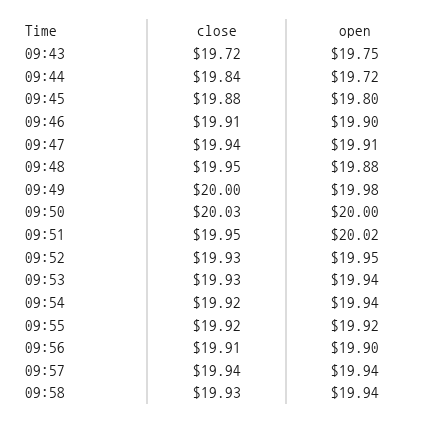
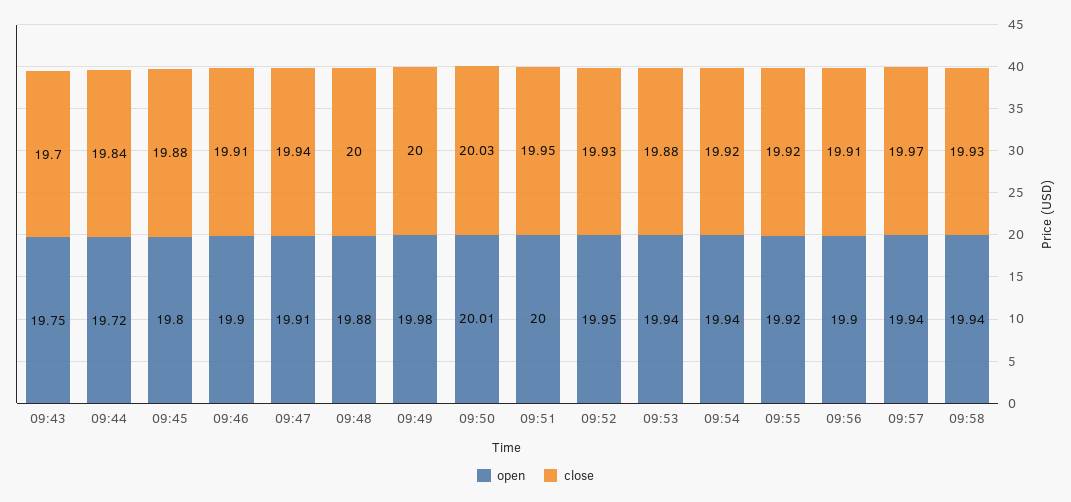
close, 09:43: 19.72 -> 19.7
close, 09:48: 19.95 -> 20
open, 09:50: 20 -> 20.01
open, 09:51: 20.02 -> 20
close, 09:53: 19.93 -> 19.88
close, 09:57: 19.94 -> 19.97

